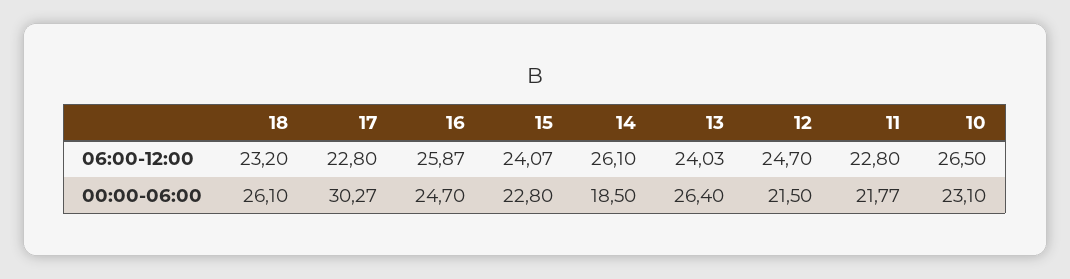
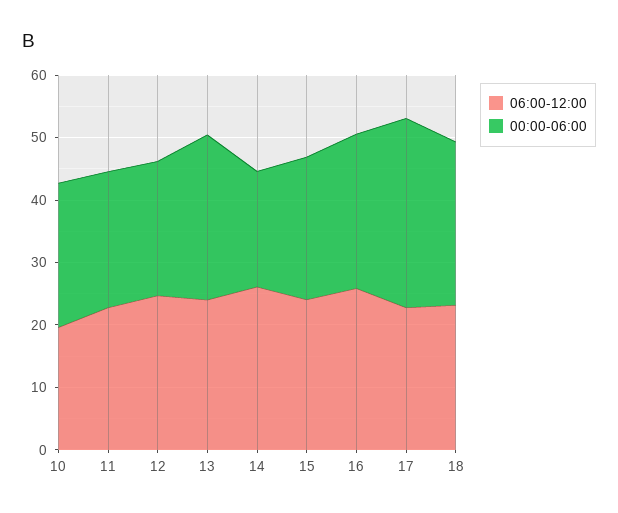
06:00-12:00, 10: 26.5 -> 20

